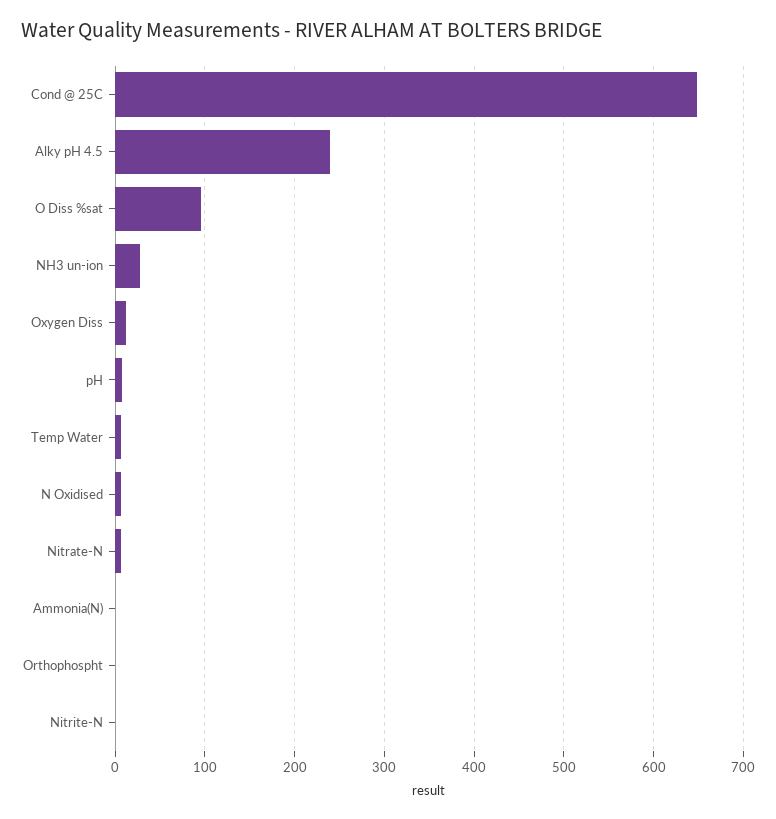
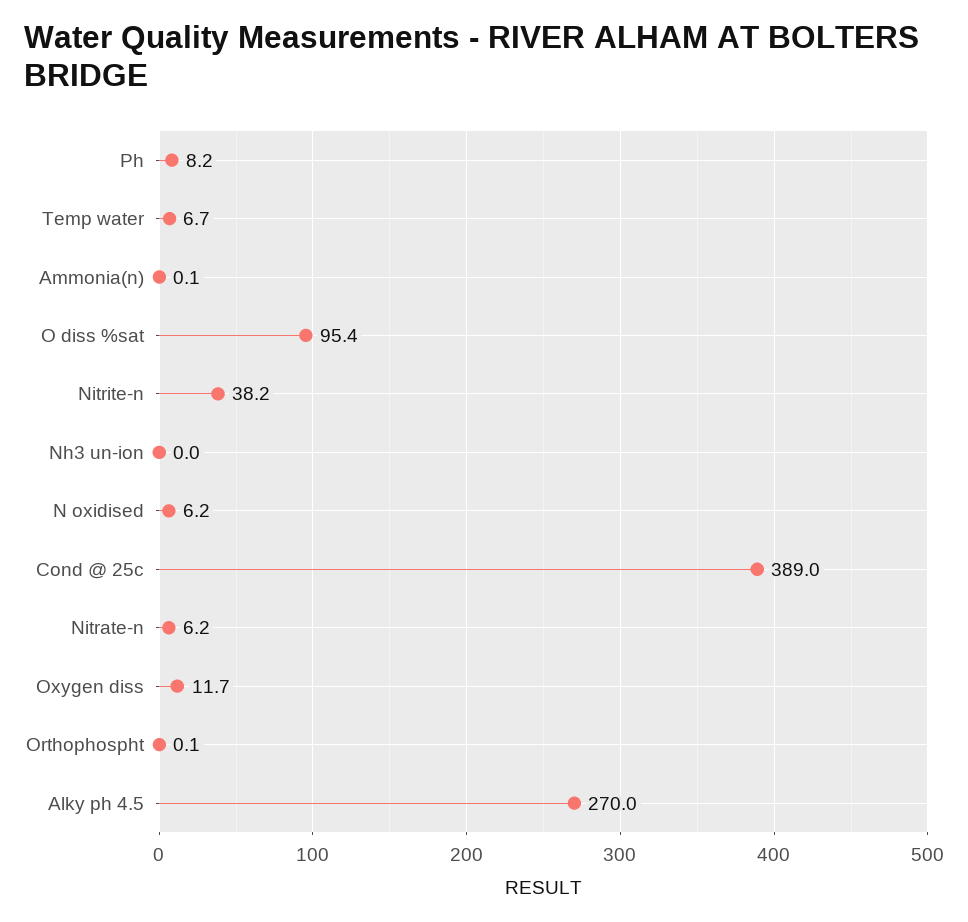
Cond @ 25C: 650 -> 389
Alky pH 4.5: 240 -> 270
NH3 un-ion: 30 -> 0
Nitrite-N: 0 -> 38.2

